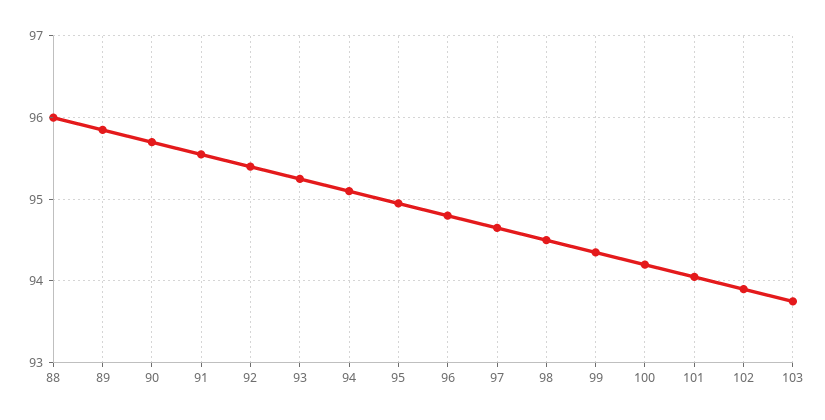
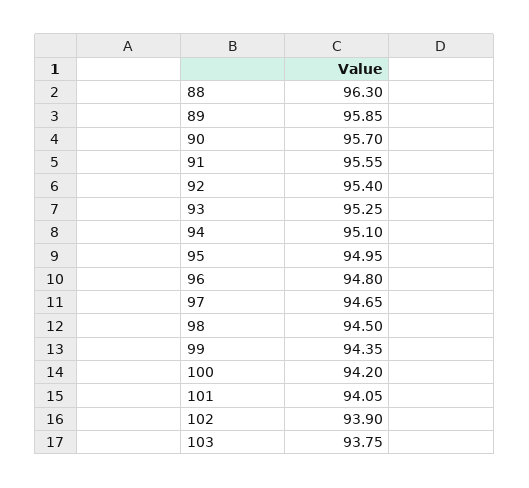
88: 96 -> 96.3

